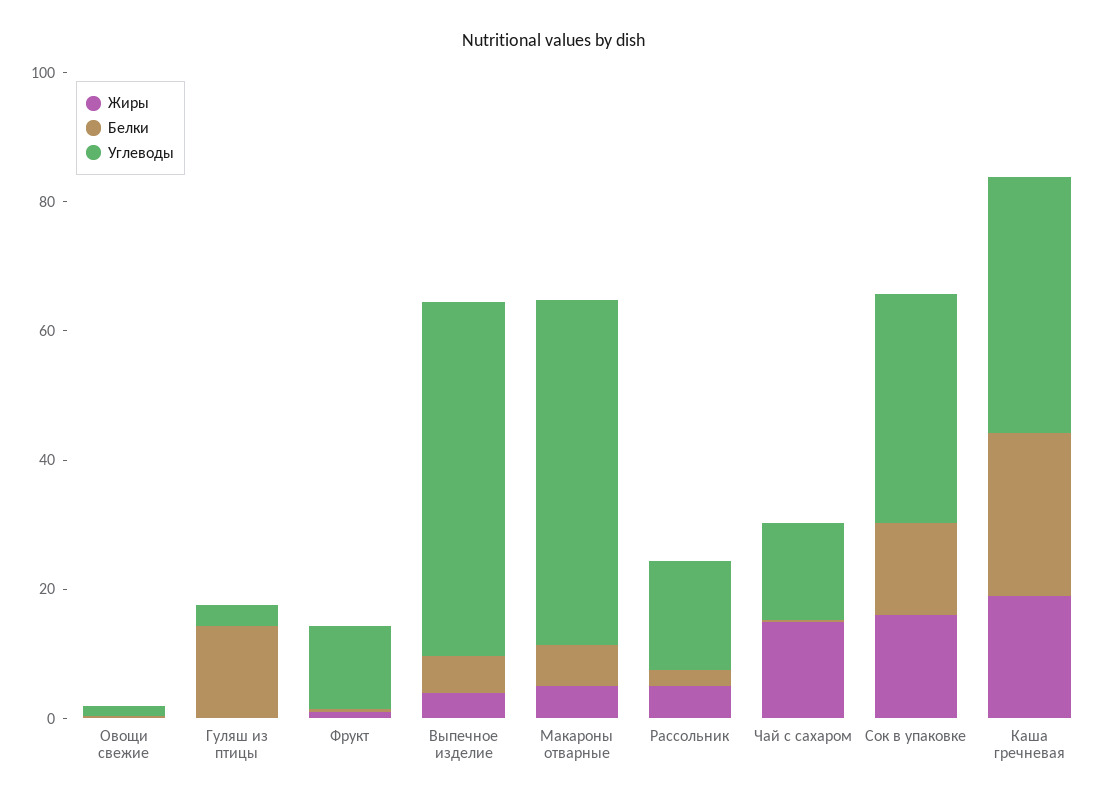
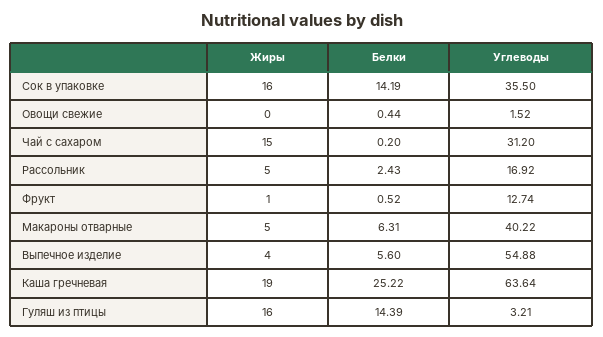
Жиры, Гуляш из птицы: 0 -> 16
Углеводы, Макароны отварные: 55 -> 40.22
Углеводы, Чай с сахаром: 15 -> 31.2
Углеводы, Каша гречневая: 40 -> 63.64

